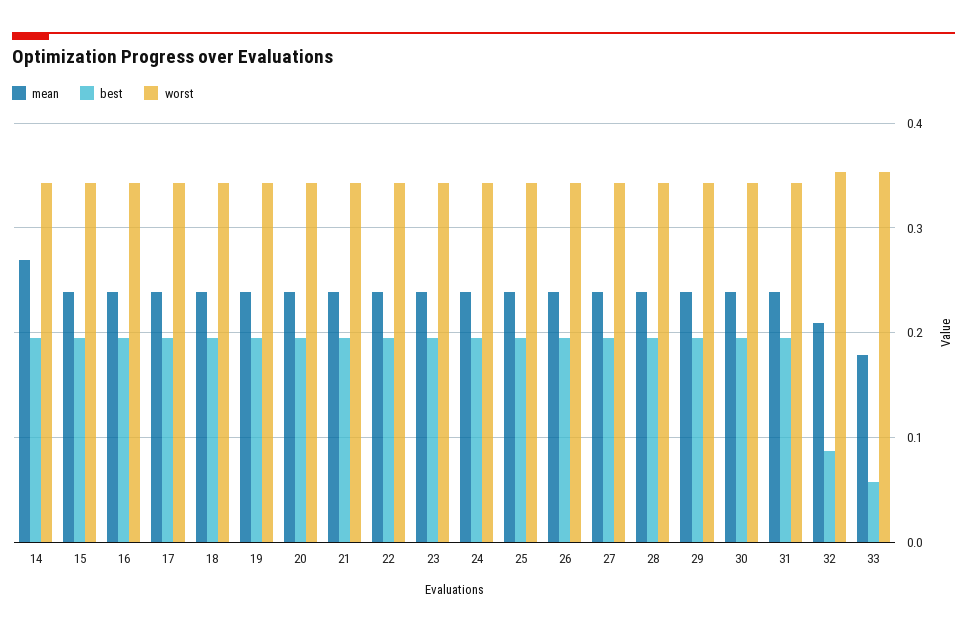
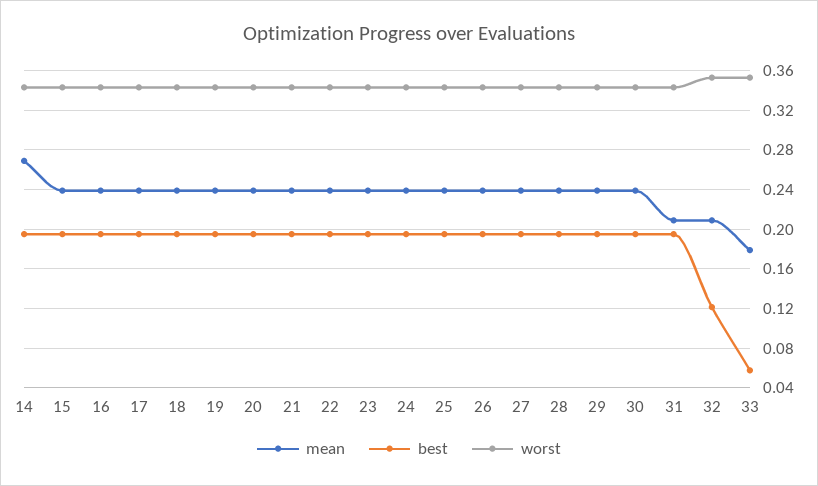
mean, 31: 0.24 -> 0.21
best, 32: 0.09 -> 0.12

